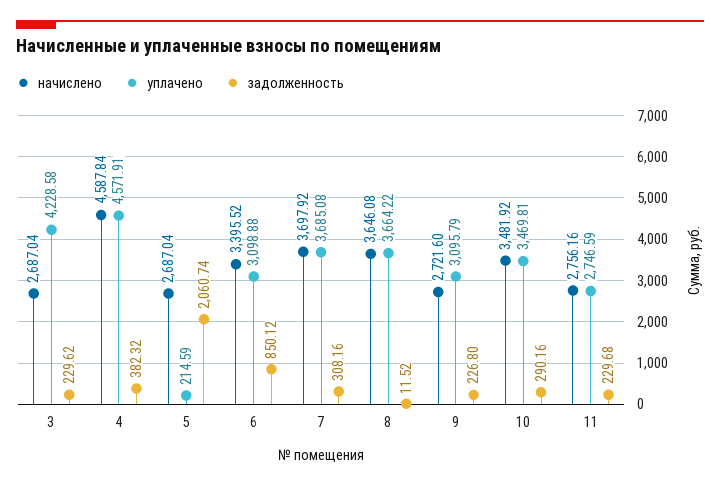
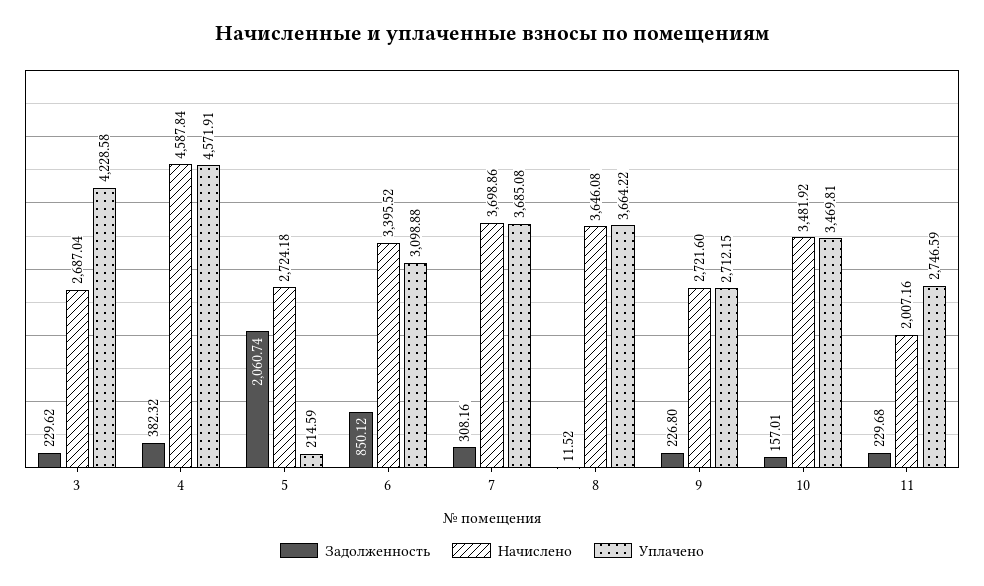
начислено, 5: 2687.04 -> 2724.18
начислено, 7: 3697.92 -> 3698.86
уплачено, 9: 3095.79 -> 2712.15
задолженность, 10: 290.16 -> 157.01
начислено, 11: 2756.16 -> 2007.16

